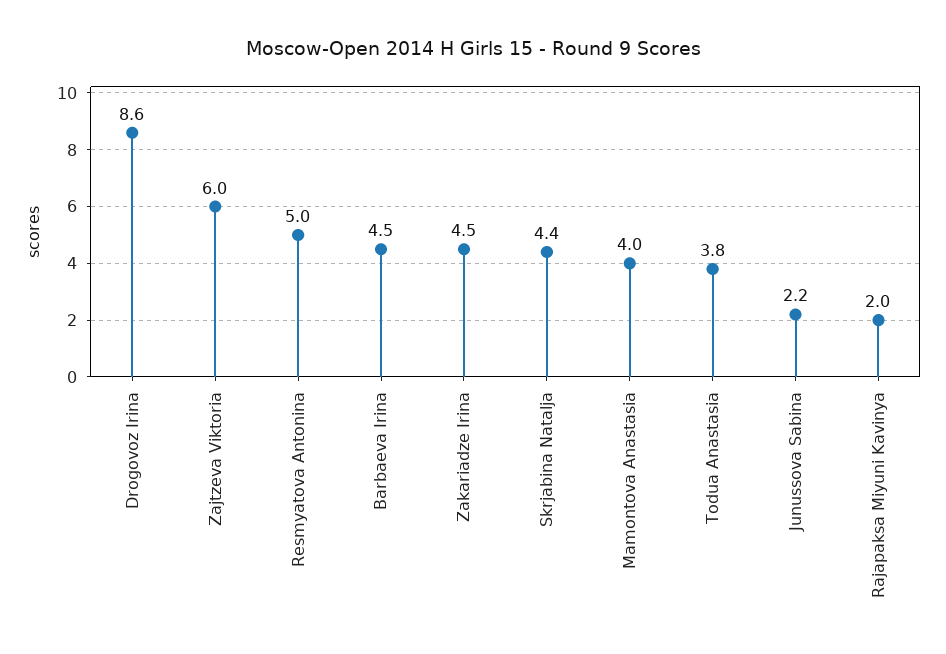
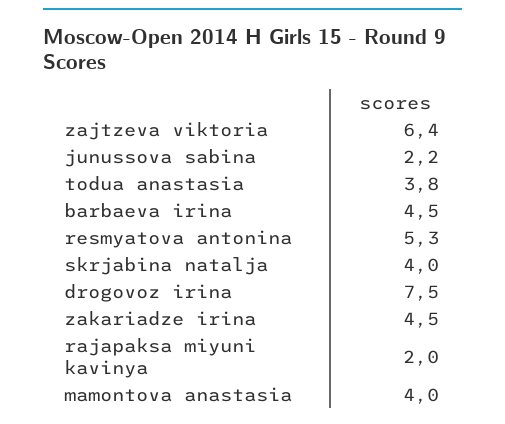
Drogovoz Irina: 8.6 -> 7.5
Zajtzeva Viktoria: 6 -> 6.4
Resmyatova Antonina: 5 -> 5.3
Skrjabina Natalja: 4.4 -> 4

